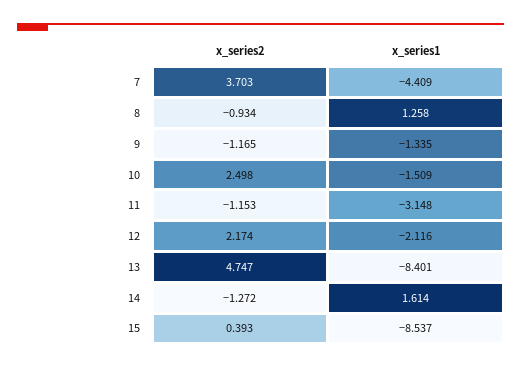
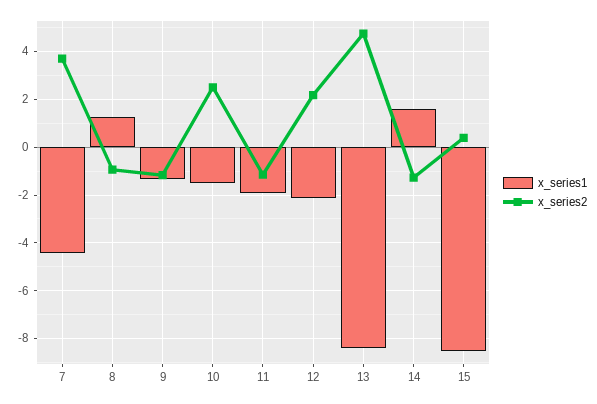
x_series1, 11: -3.148 -> -2

